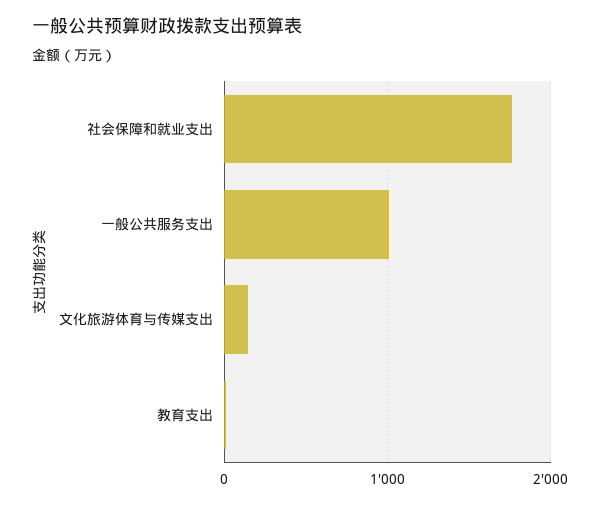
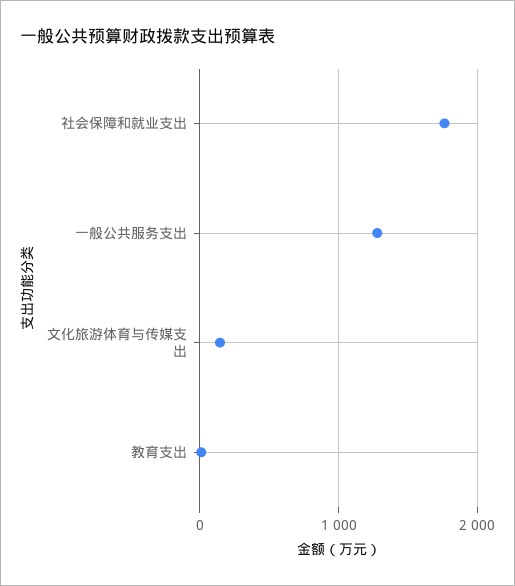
一般公共服务支出: 1000 -> 1300

